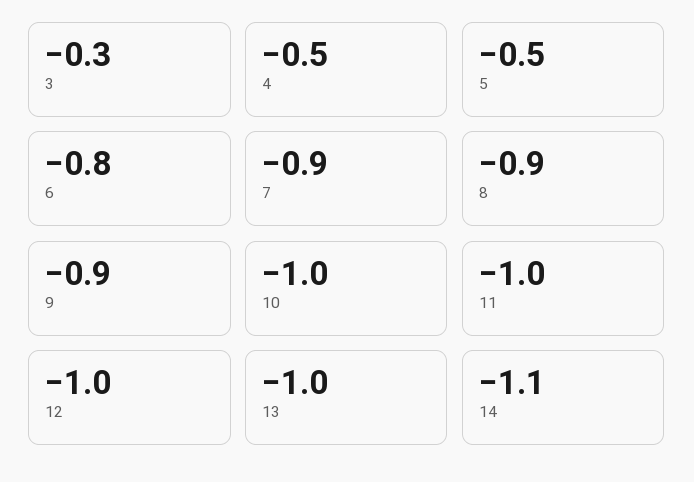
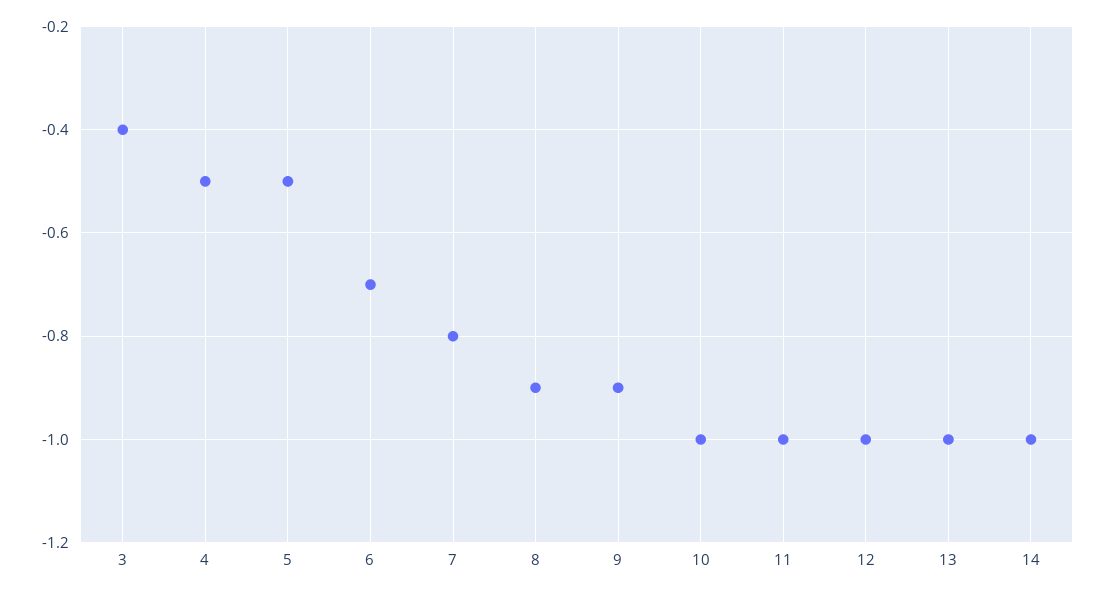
3: -0.3 -> -0.4
6: -0.8 -> -0.7
7: -0.9 -> -0.8
14: -1.1 -> -1

